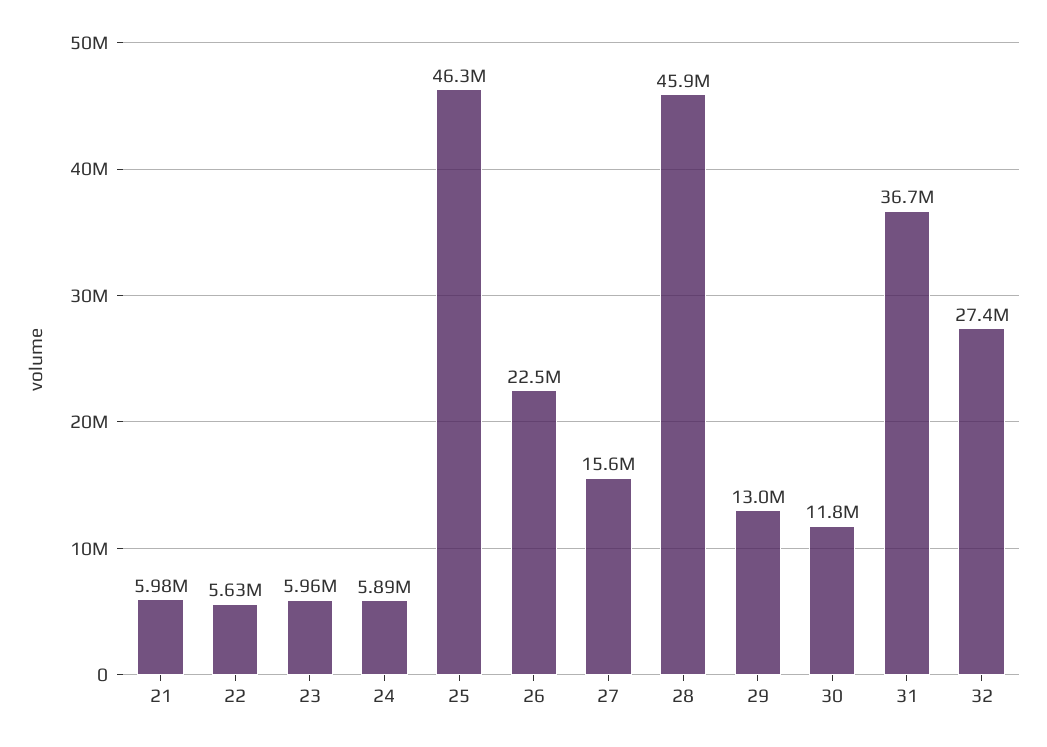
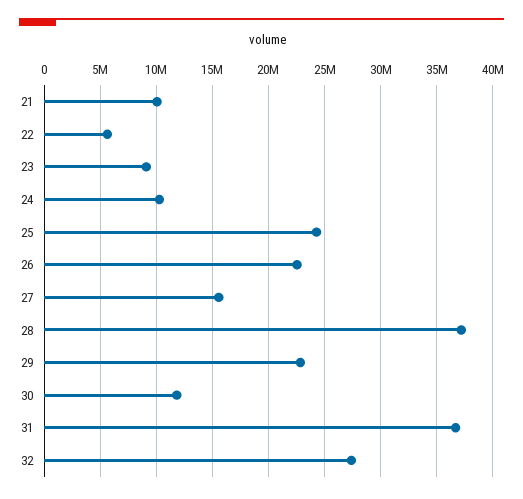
21: 5980000 -> 10000000
23: 5960000 -> 9000000
24: 5890000 -> 10000000
25: 46300000 -> 24000000
28: 45900000 -> 37000000
29: 13000000 -> 23000000

